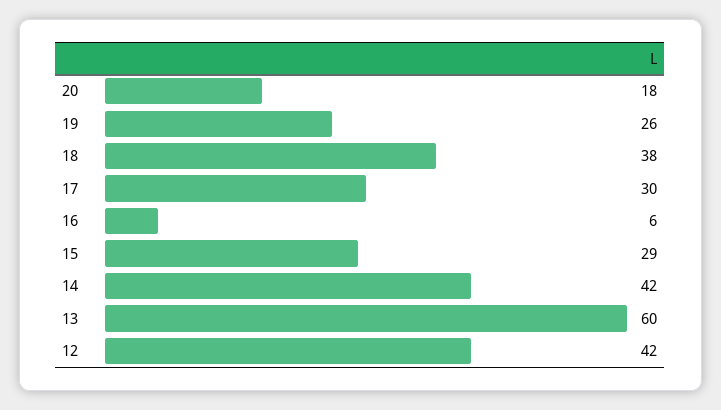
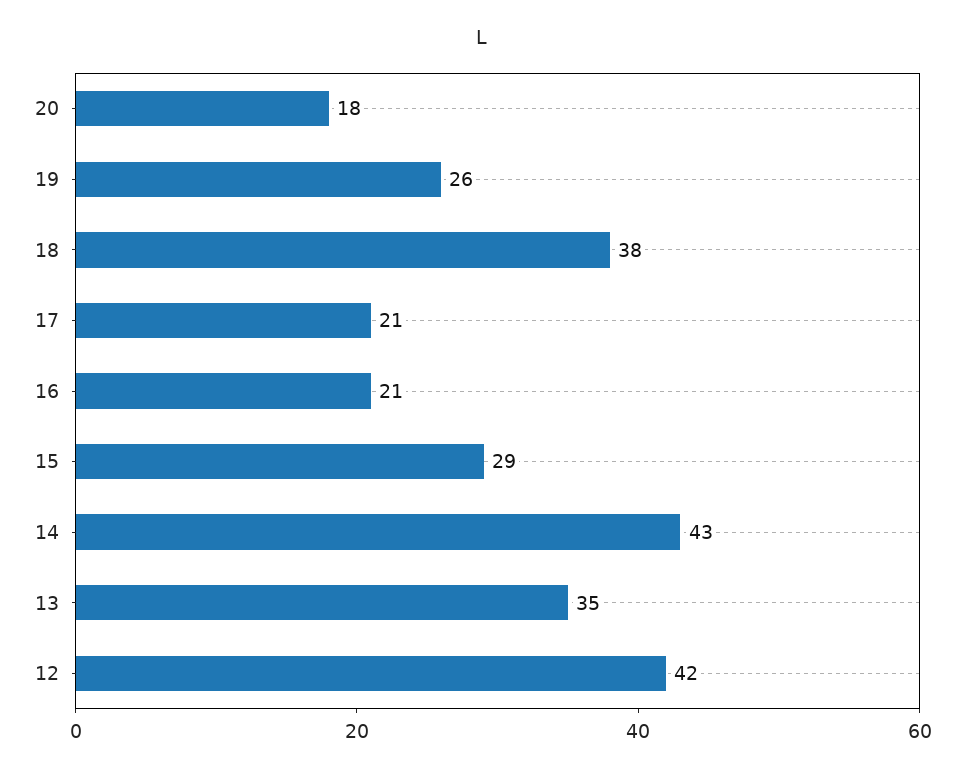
17: 30 -> 21
16: 6 -> 21
14: 42 -> 43
13: 60 -> 35

